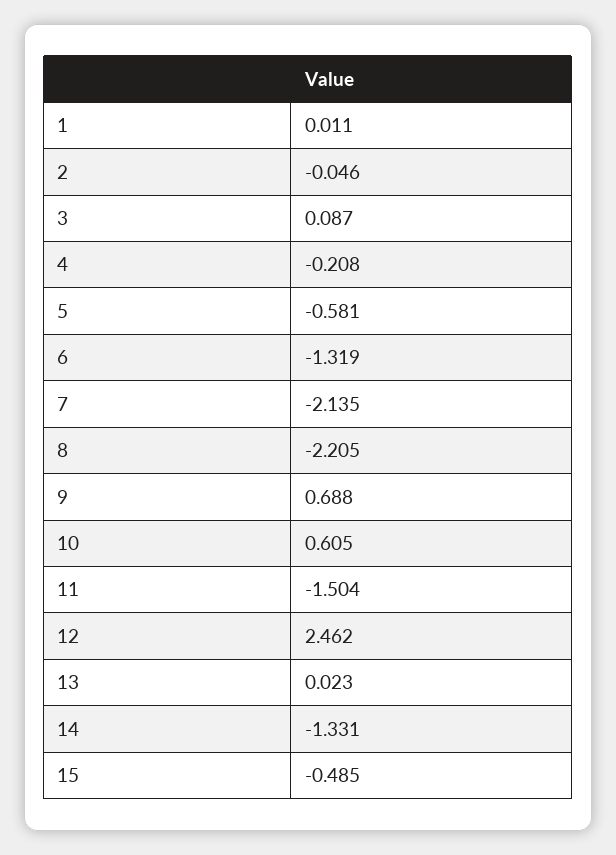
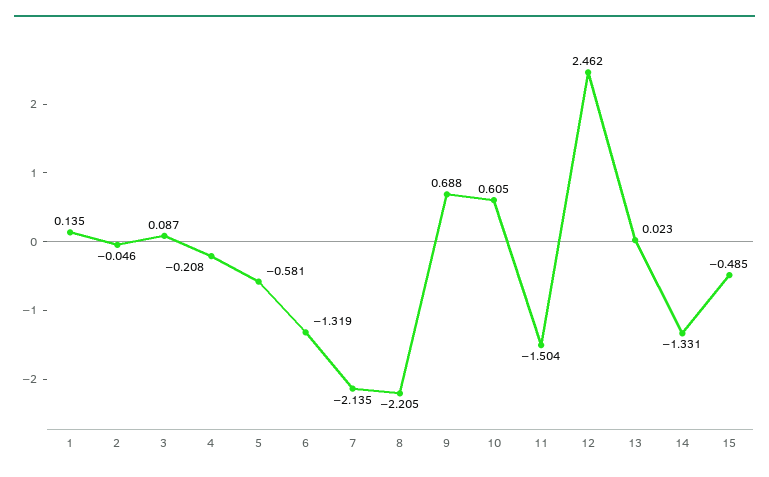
1: 0.011 -> 0.135

